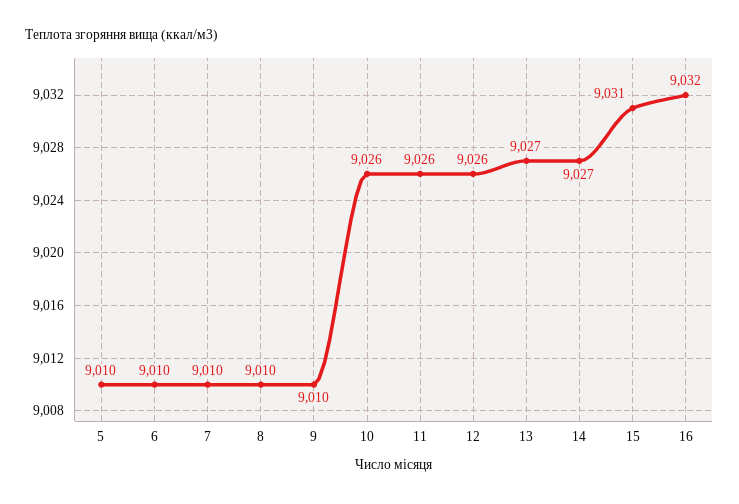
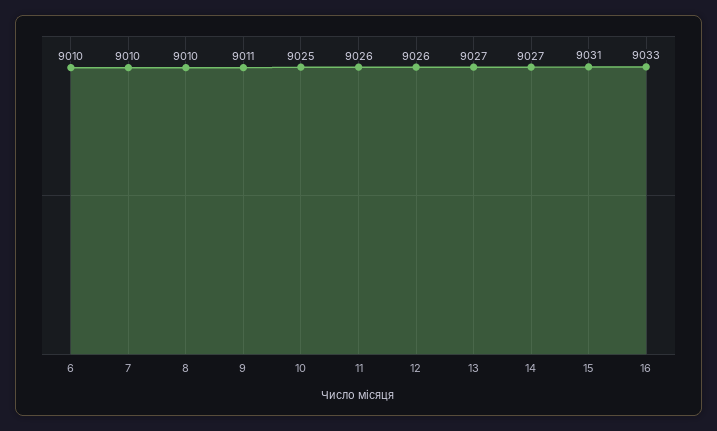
5: 9010 -> none
9: 9010 -> 9011
10: 9026 -> 9025
16: 9032 -> 9033

